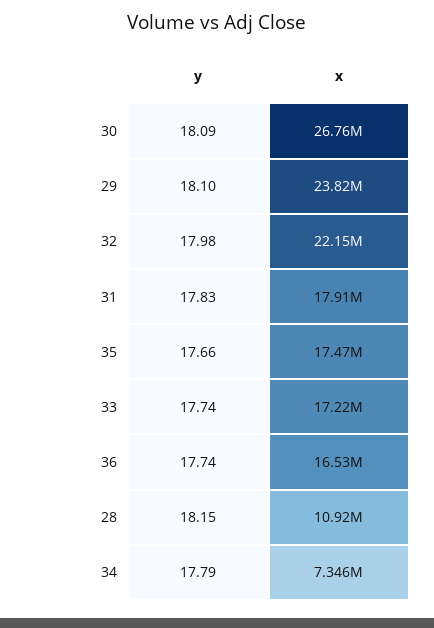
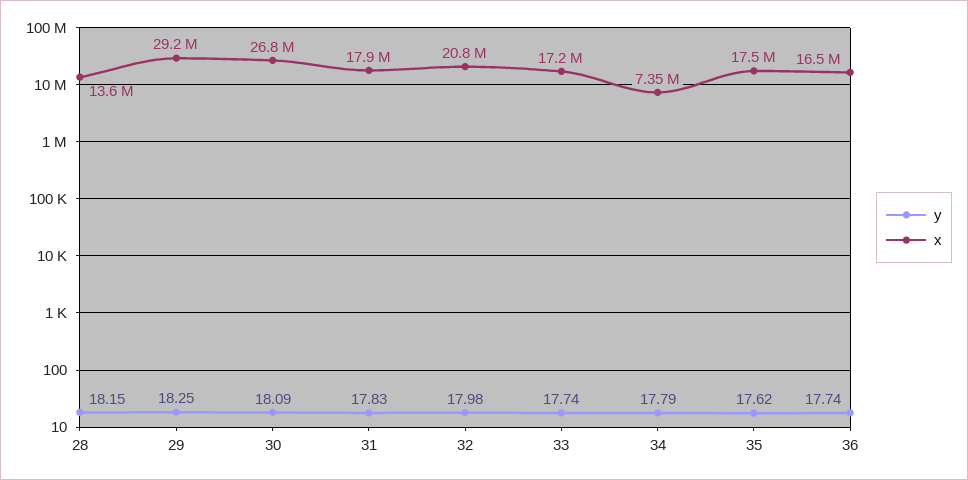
y, 29: 18.1 -> 18.25
x, 29: 23820000 -> 29200000
x, 32: 22150000 -> 20800000
y, 35: 17.66 -> 17.62
x, 28: 10920000 -> 13600000

